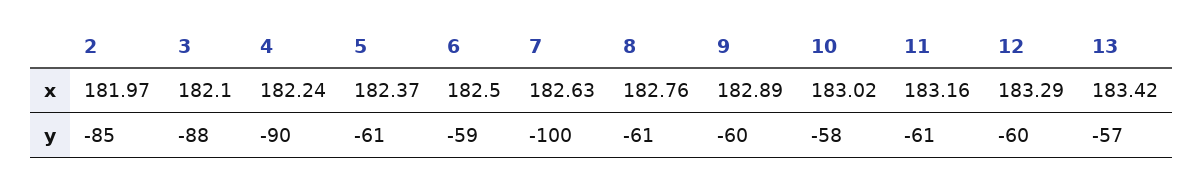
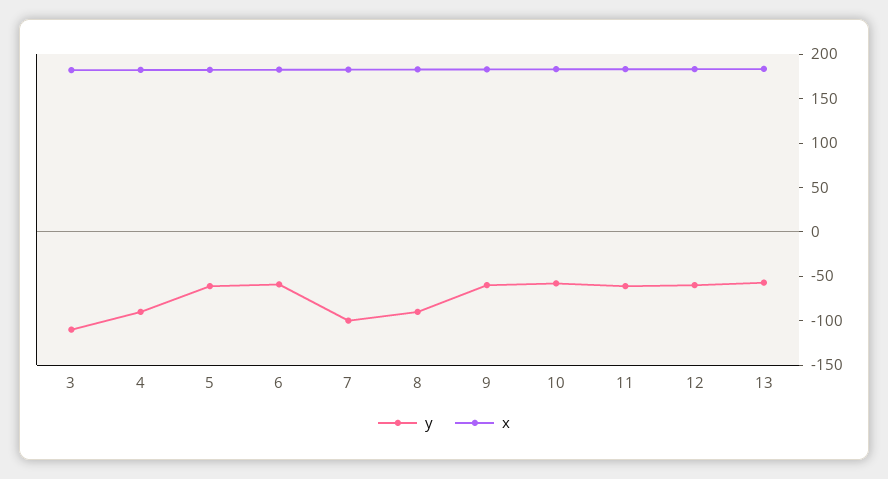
x, 2: 181.97 -> none
y, 2: -85 -> none
y, 3: -88 -> -110
y, 8: -61 -> -90

